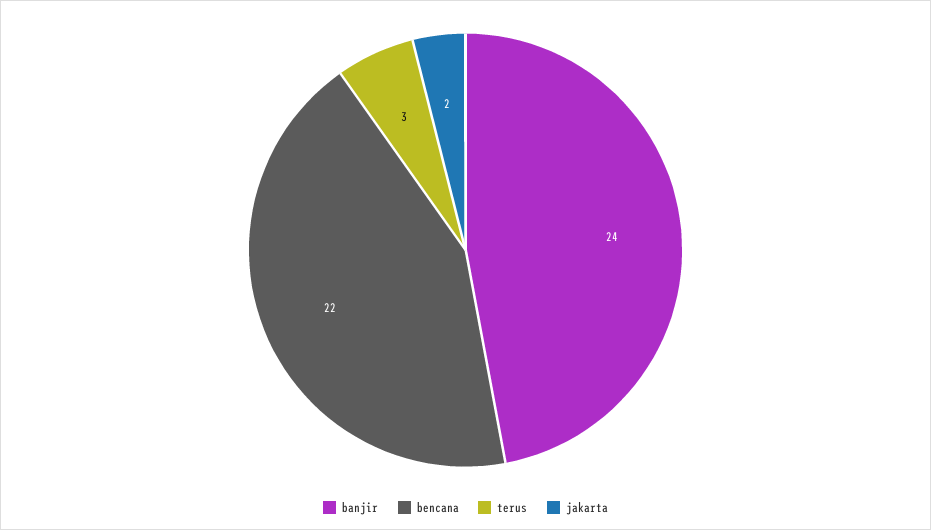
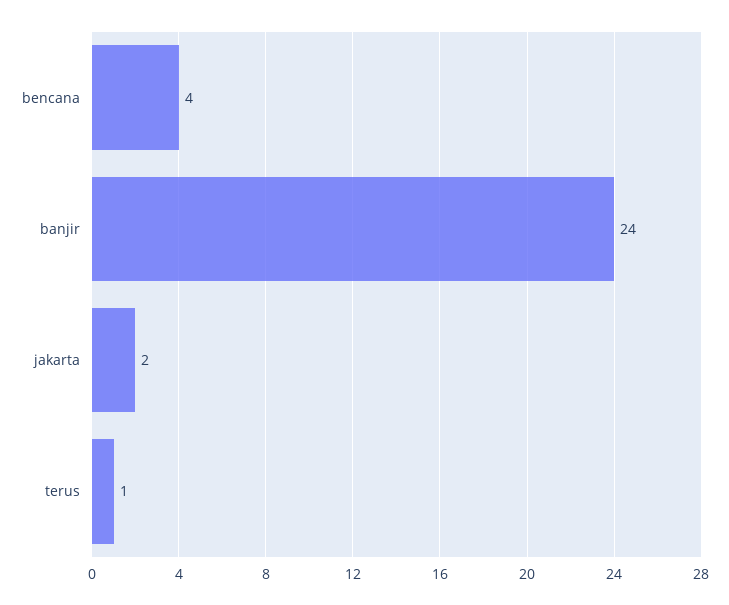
bencana: 22 -> 4
terus: 3 -> 1

